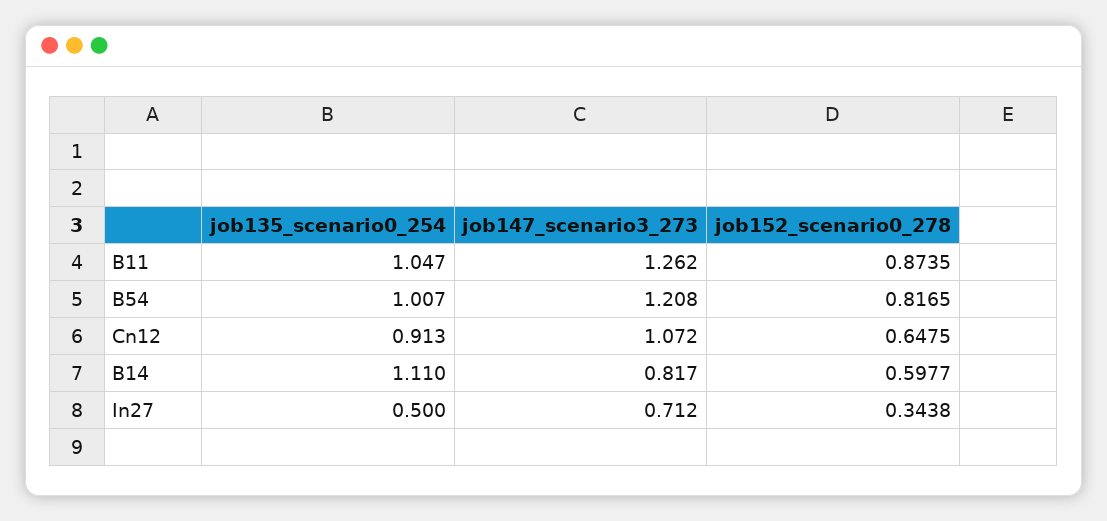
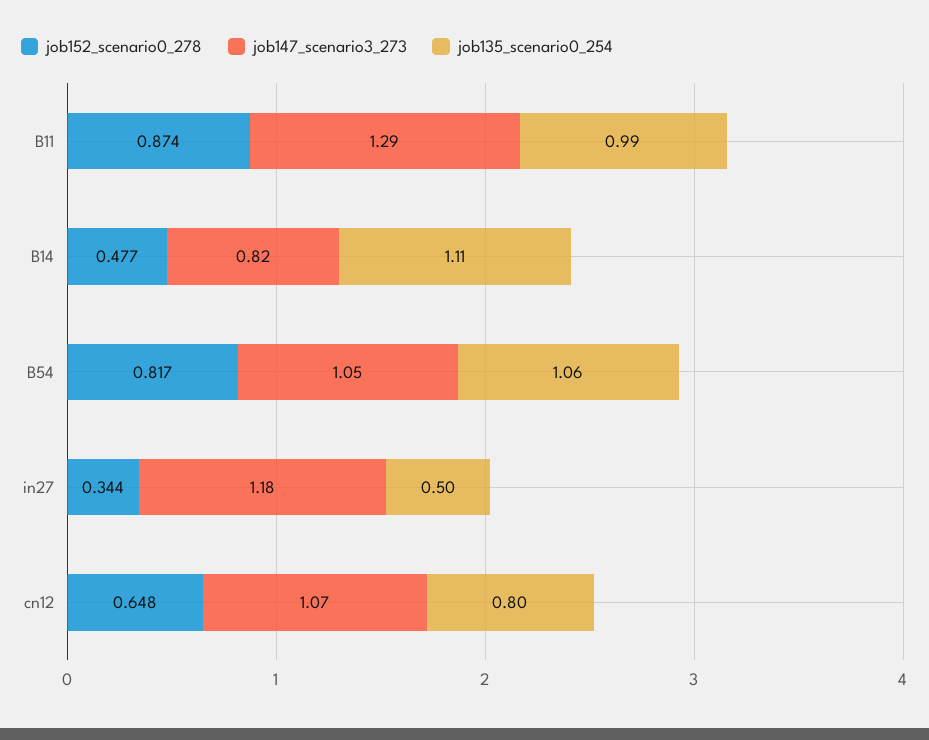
job135_scenario0_254, B11: 1.047 -> 0.99
job147_scenario3_273, B11: 1.262 -> 1.29
job135_scenario0_254, B54: 1.007 -> 1.06
job147_scenario3_273, B54: 1.208 -> 1.05
job135_scenario0_254, Cn12: 0.913 -> 0.8
job152_scenario0_278, B14: 0.5977 -> 0.477
job147_scenario3_273, In27: 0.712 -> 1.18

